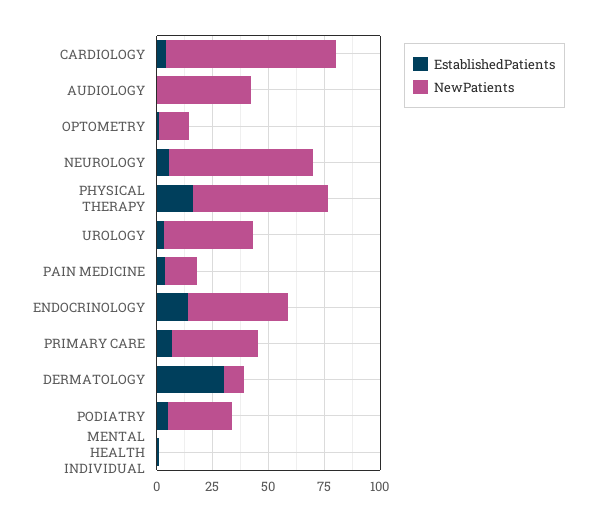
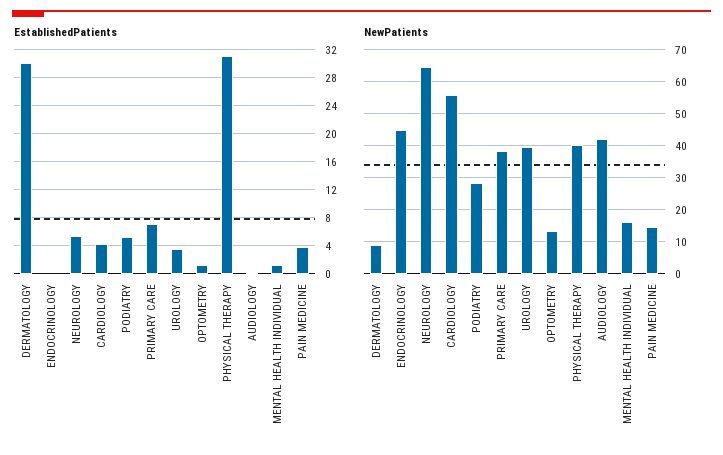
NewPatients, CARDIOLOGY: 75 -> 56
EstablishedPatients, PHYSICAL THERAPY: 15 -> 31
NewPatients, PHYSICAL THERAPY: 60 -> 40
EstablishedPatients, ENDOCRINOLOGY: 15 -> 0
NewPatients, MENTAL HEALTH INDIVIDUAL: 0 -> 16

